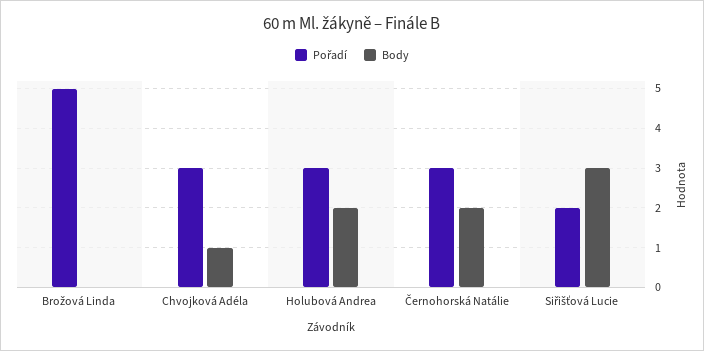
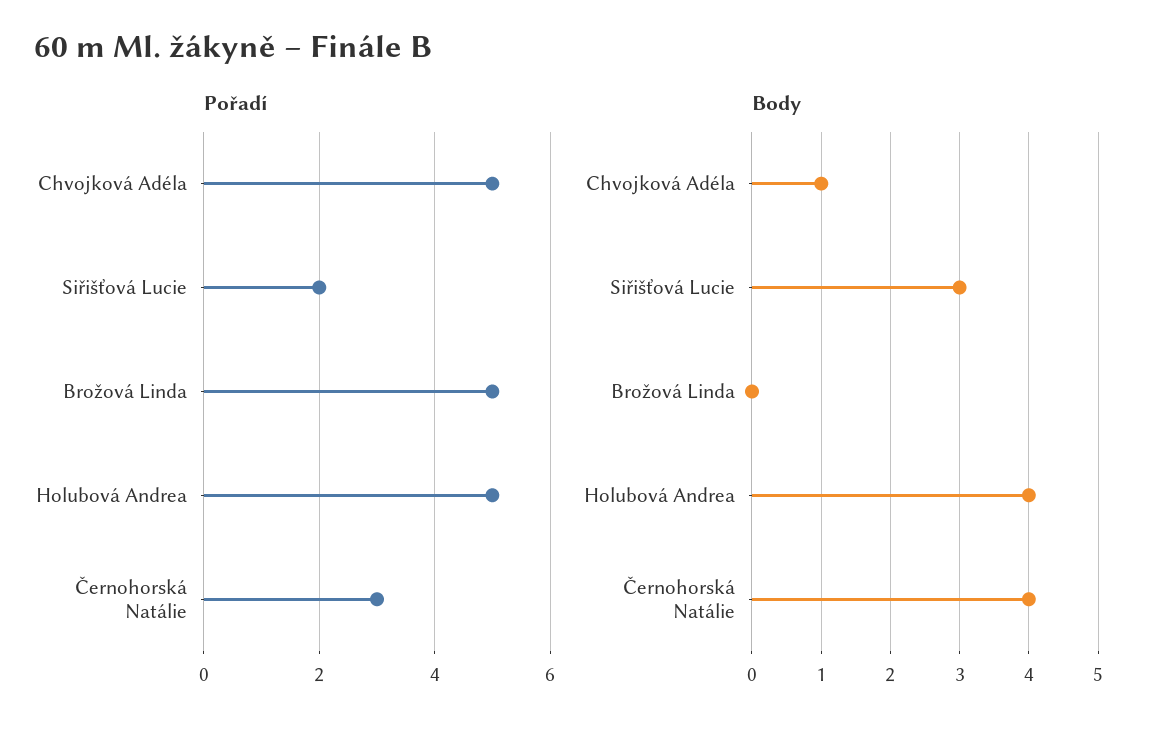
Pořadí, Chvojková Adéla: 3 -> 5
Pořadí, Holubová Andrea: 3 -> 5
Body, Holubová Andrea: 2 -> 4
Body, Černohorská Natálie: 2 -> 4

